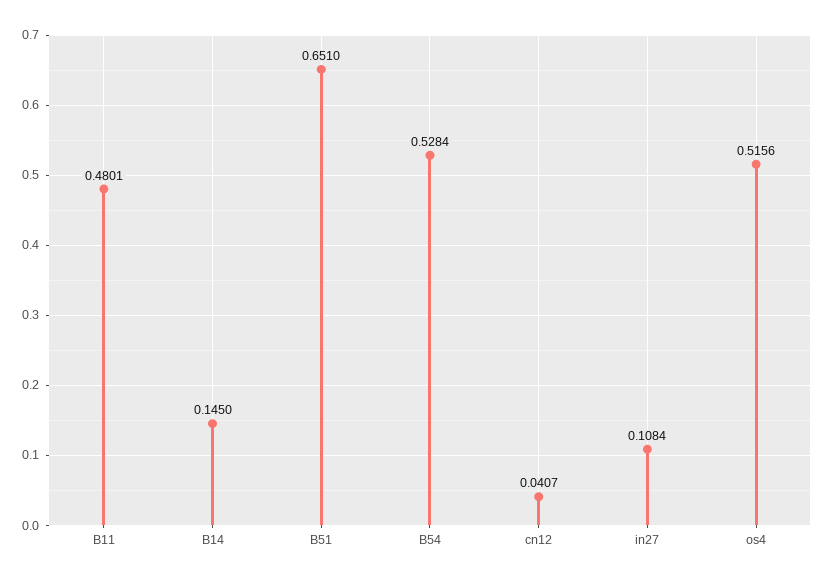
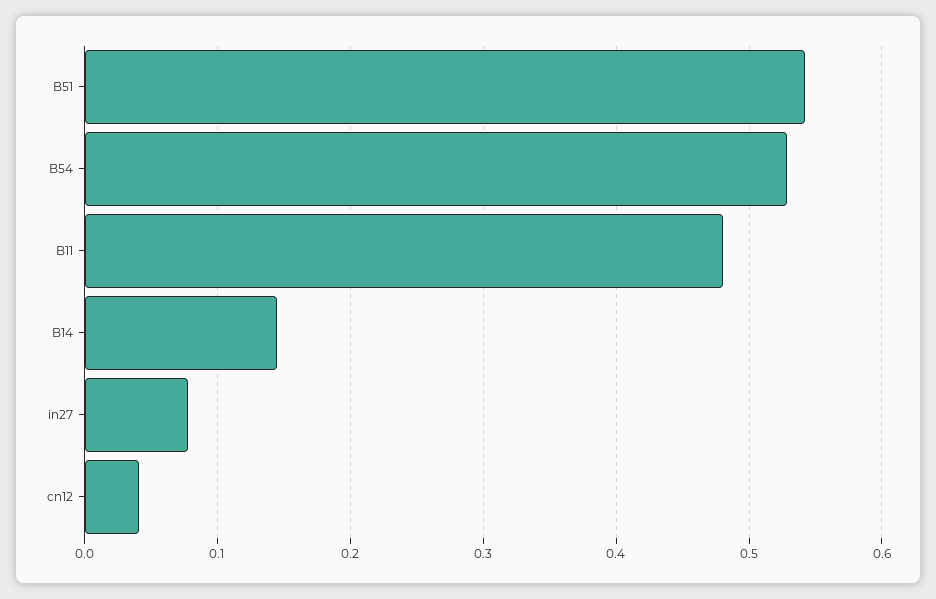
B51: 0.651 -> 0.54
in27: 0.1084 -> 0.08
os4: 0.5156 -> none

